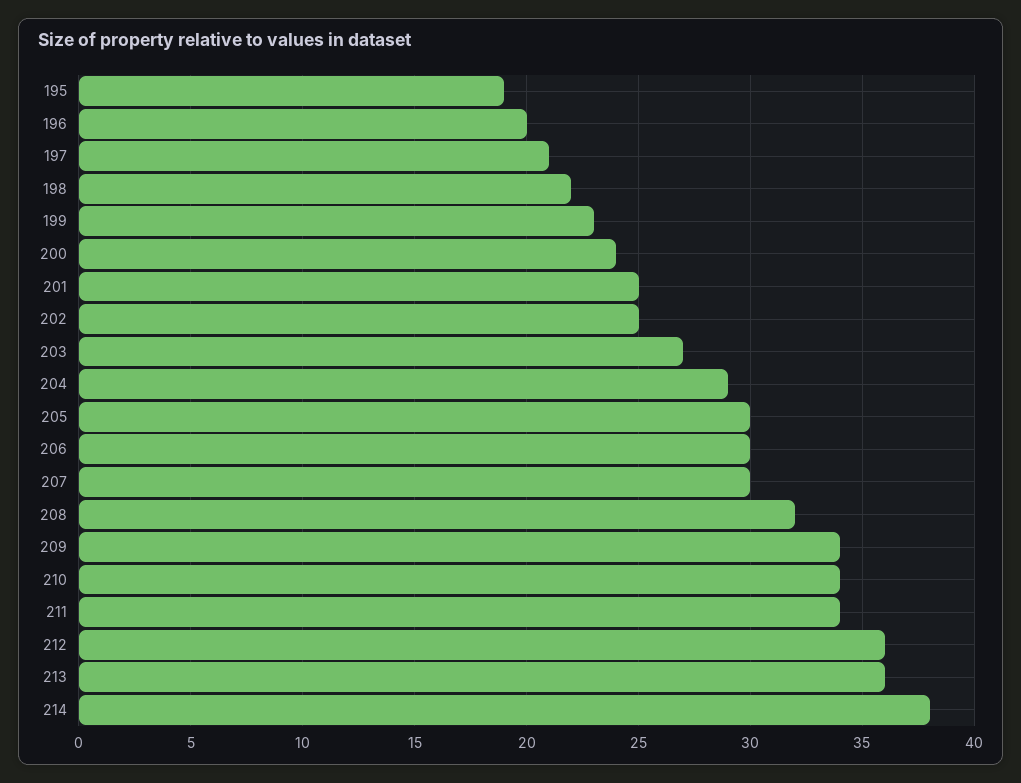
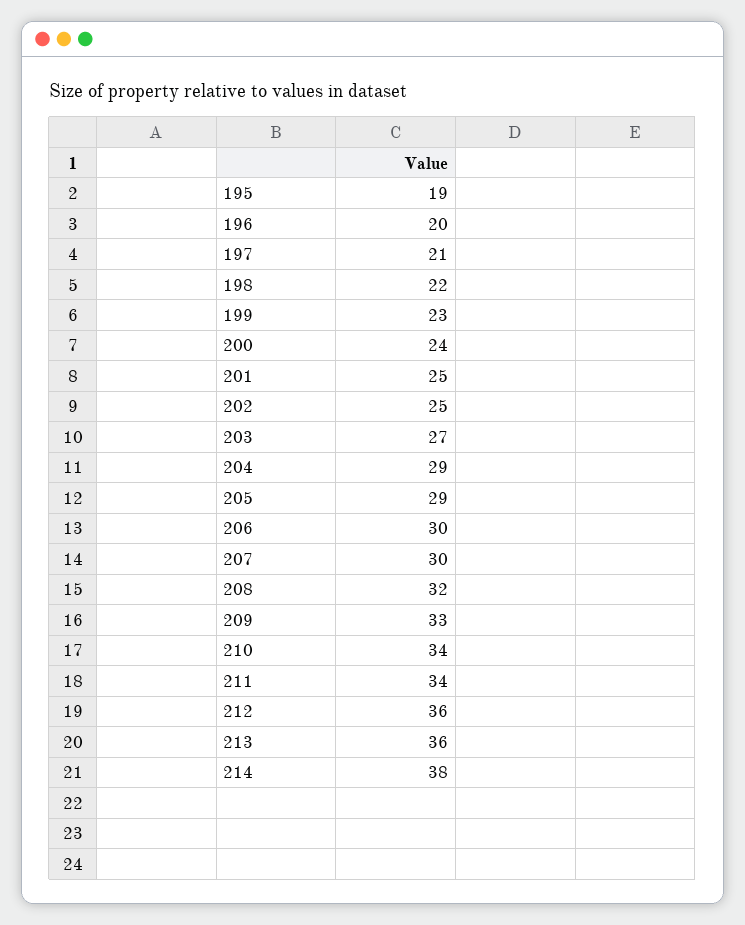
205: 30 -> 29
209: 34 -> 33

